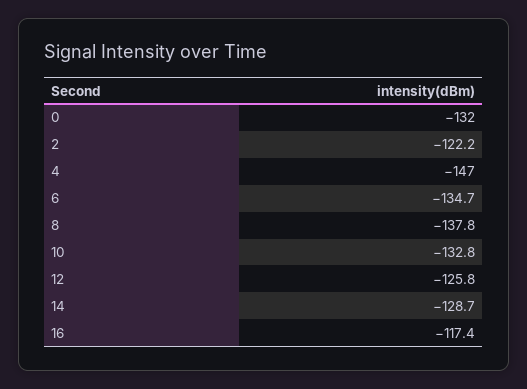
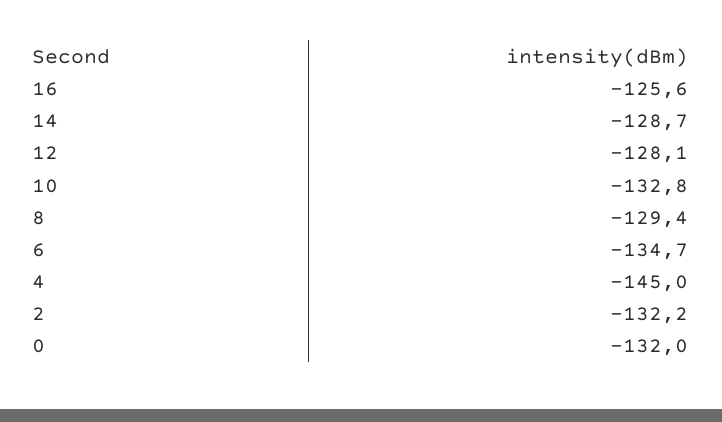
2: -122.2 -> -132.2
4: -147 -> -145
8: -137.8 -> -129.4
12: -125.8 -> -128.1
16: -117.4 -> -125.6

